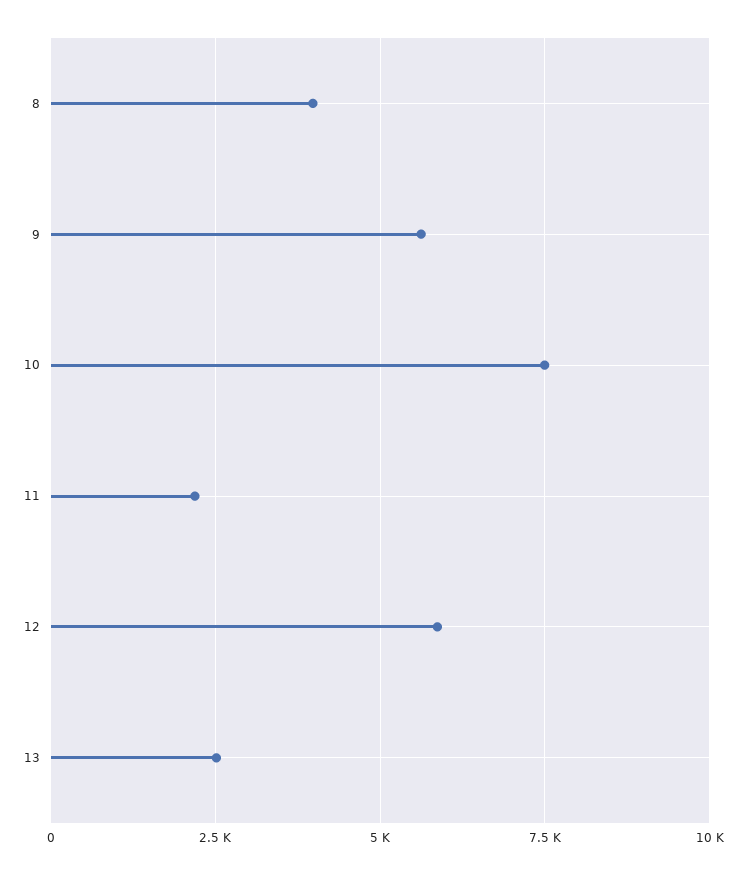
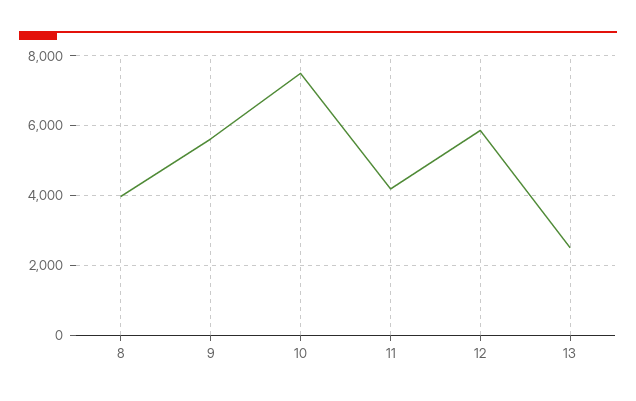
11: 2250 -> 4200

